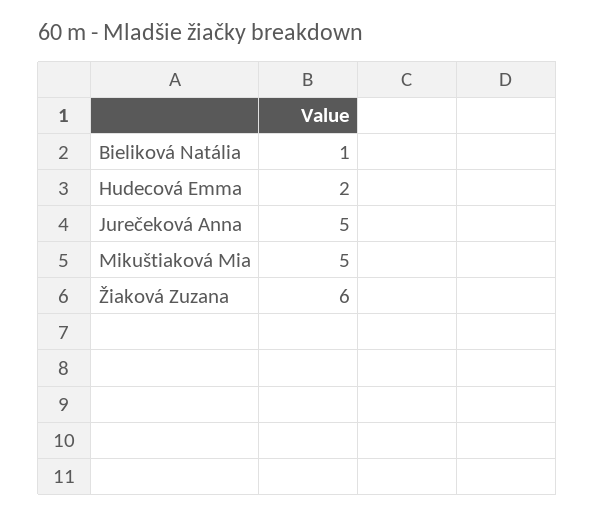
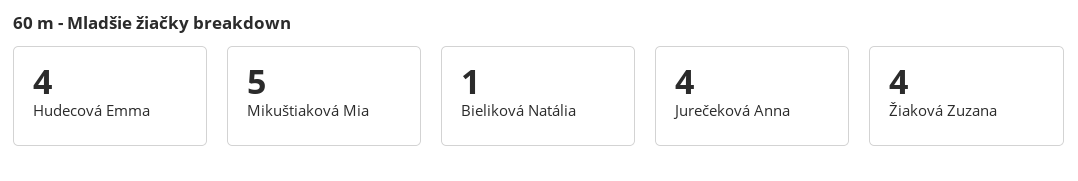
Hudecová Emma: 2 -> 4
Jurečeková Anna: 5 -> 4
Žiaková Zuzana: 6 -> 4

